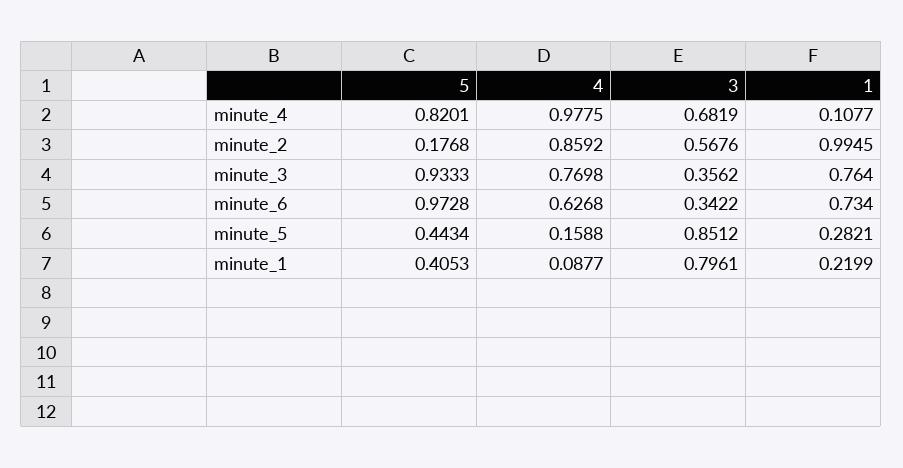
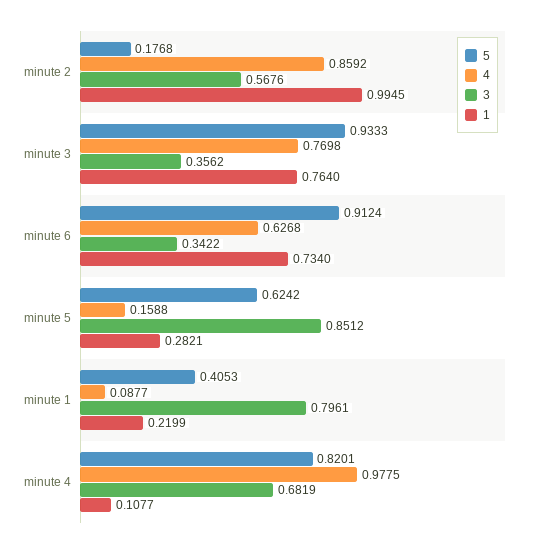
5, minute_6: 0.9728 -> 0.9124
5, minute_5: 0.4434 -> 0.6242

